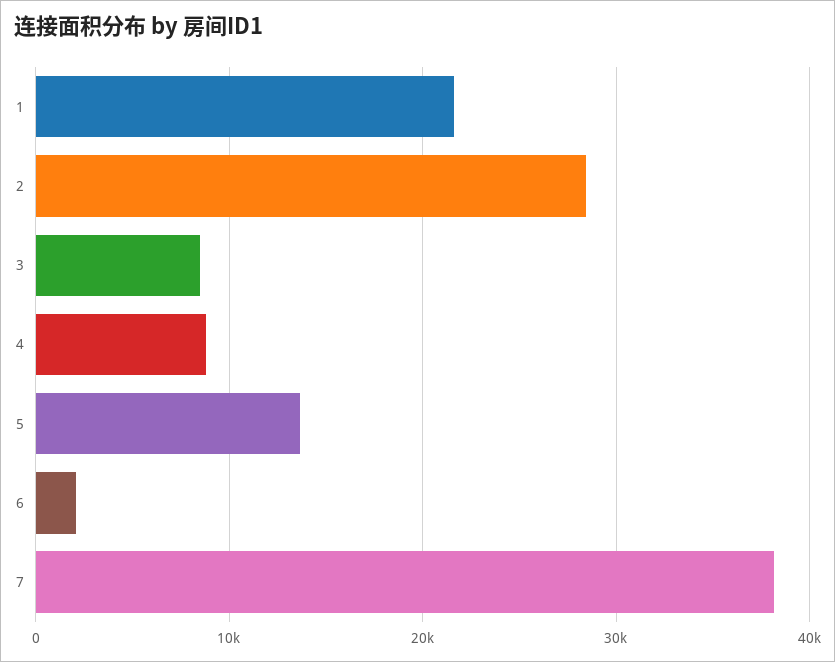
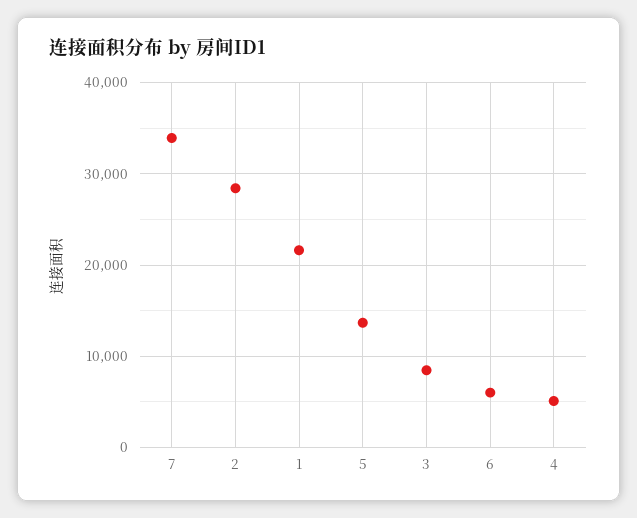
4: 9000 -> 5000
6: 2000 -> 6000
7: 38000 -> 34000

